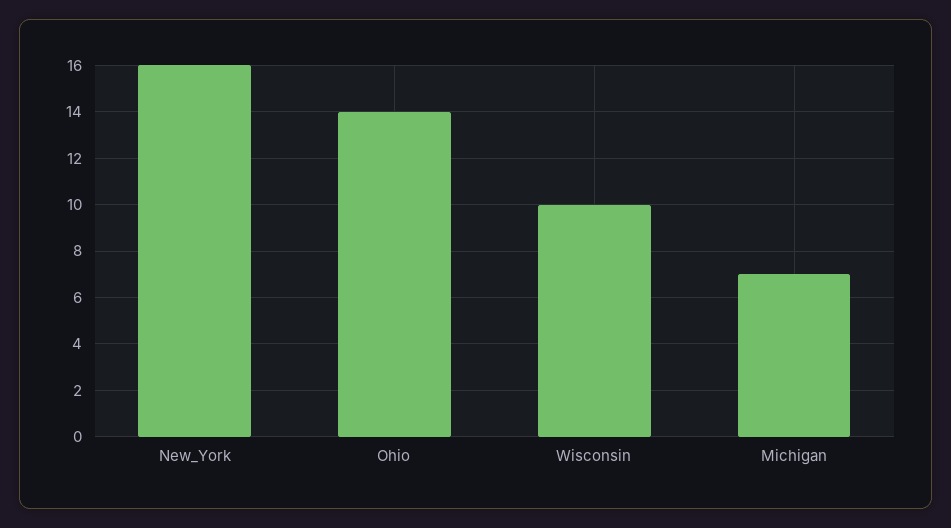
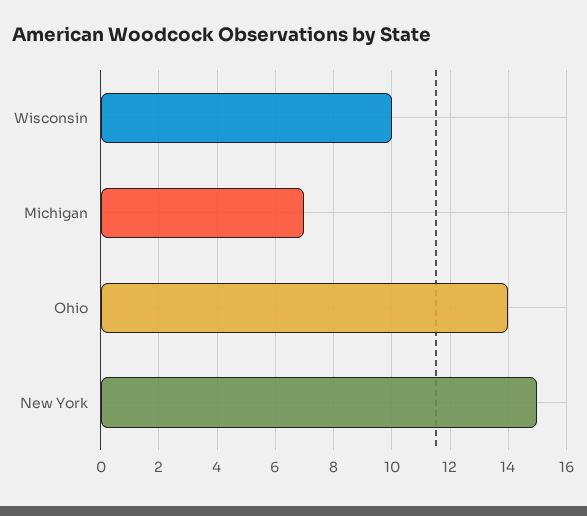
New_York: 16 -> 15

